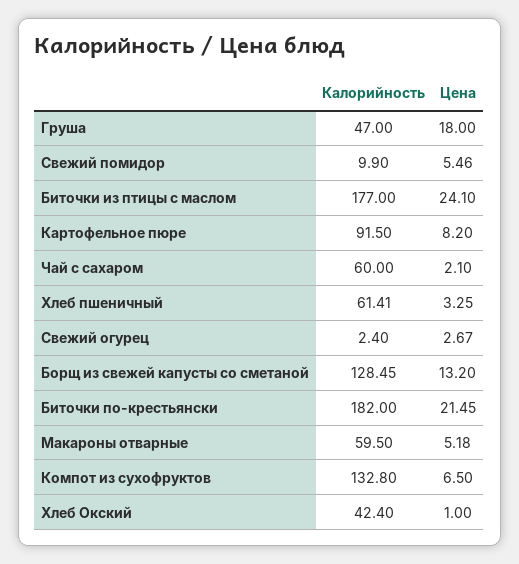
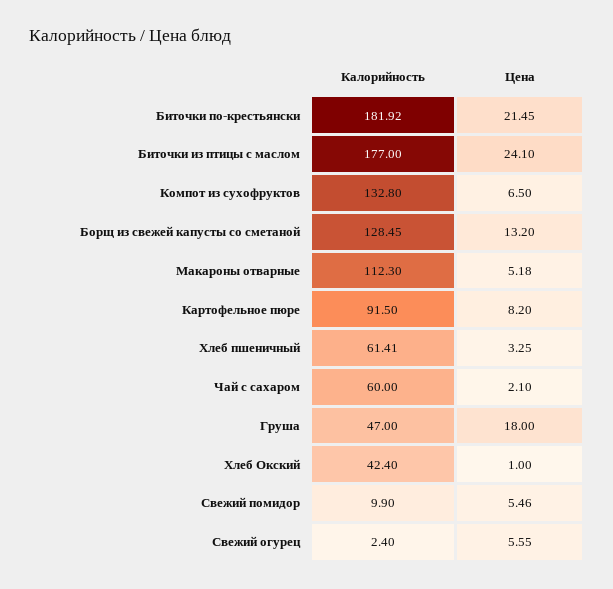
Цена, Свежий огурец: 2.67 -> 5.55
Калорийность, Биточки по-крестьянски: 182 -> 181.92
Калорийность, Макароны отварные: 59.5 -> 112.3

